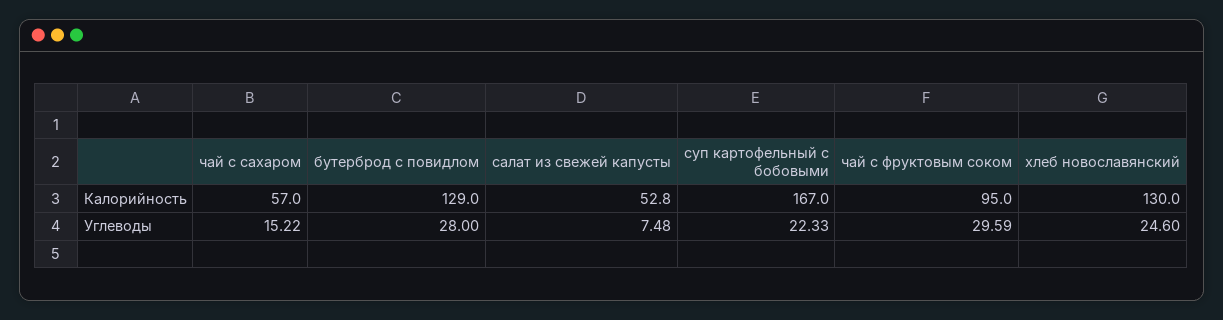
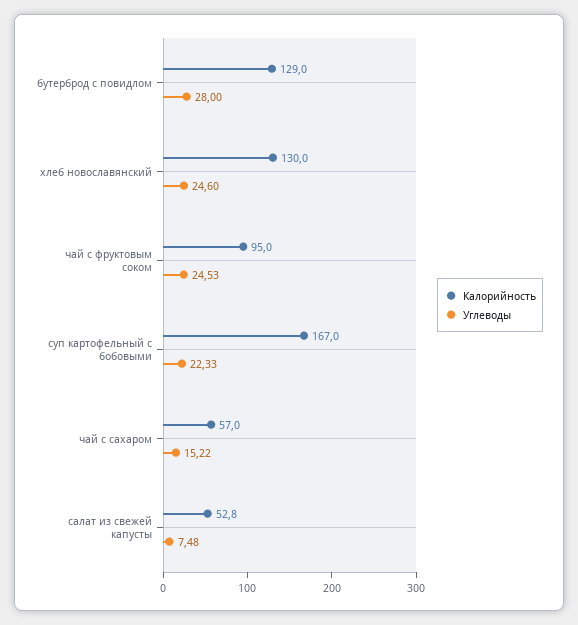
Углеводы, чай с фруктовым соком: 29.59 -> 24.53

